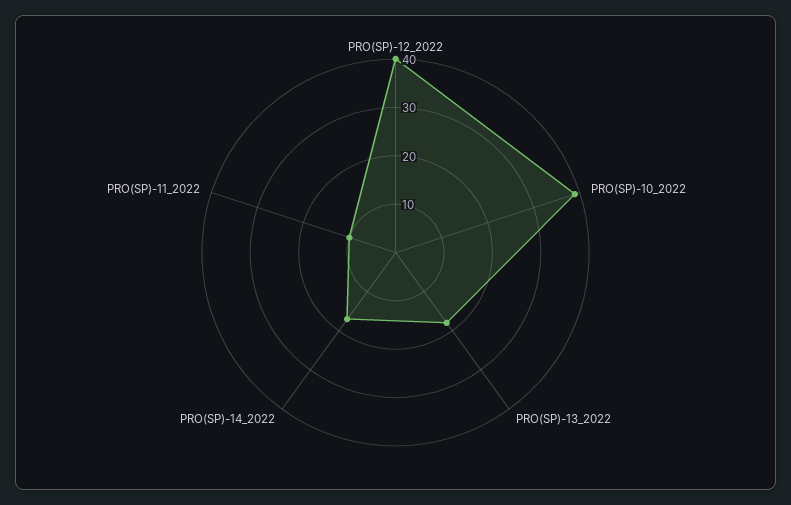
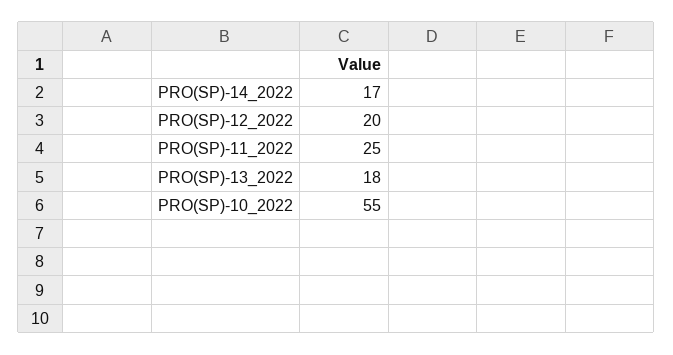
PRO(SP)-12_2022: 40 -> 20
PRO(SP)-10_2022: 40 -> 55
PRO(SP)-11_2022: 10 -> 25

